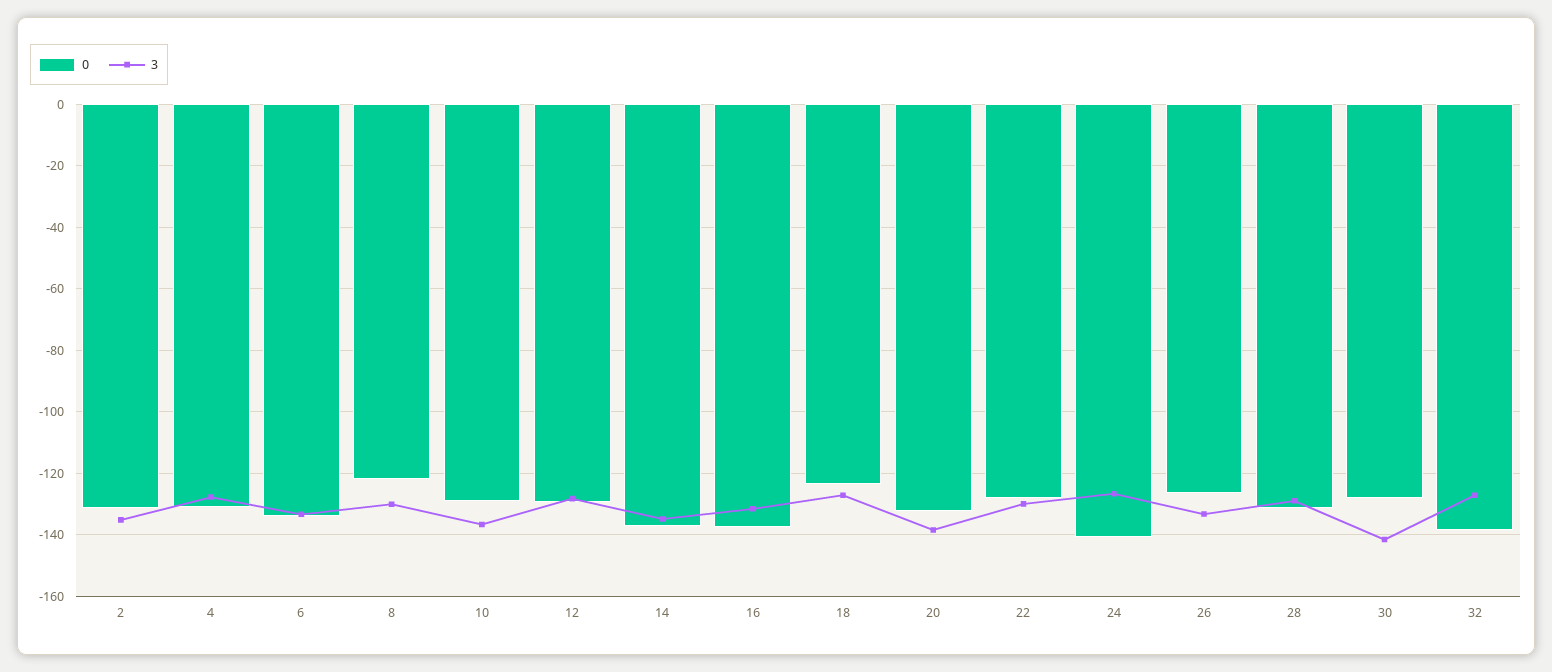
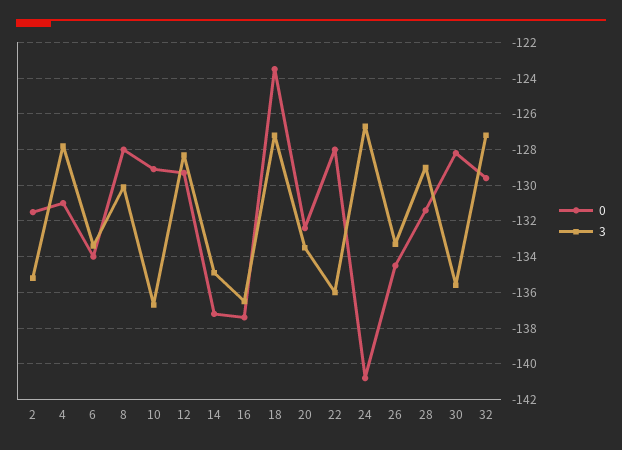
0, 8: -122 -> -128
3, 16: -132 -> -136.5
3, 20: -138 -> -133.5
3, 22: -130 -> -136
0, 26: -126 -> -134.5
3, 30: -142 -> -135.5
0, 32: -138 -> -129.5

